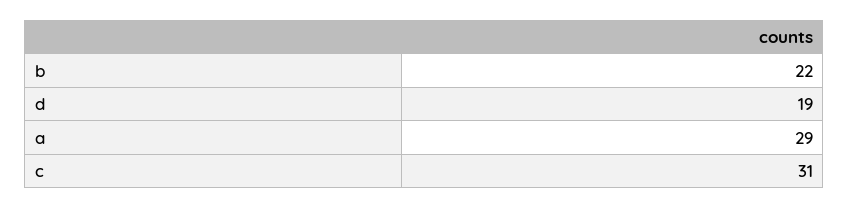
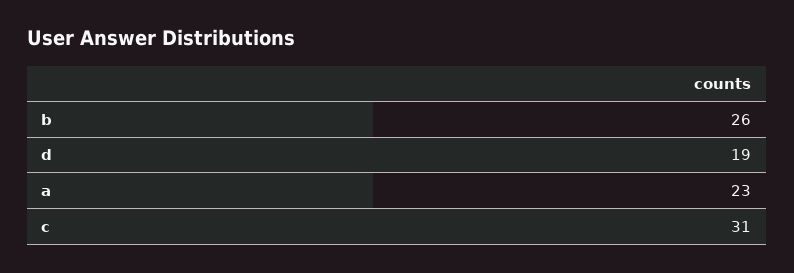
b: 22 -> 26
a: 29 -> 23

